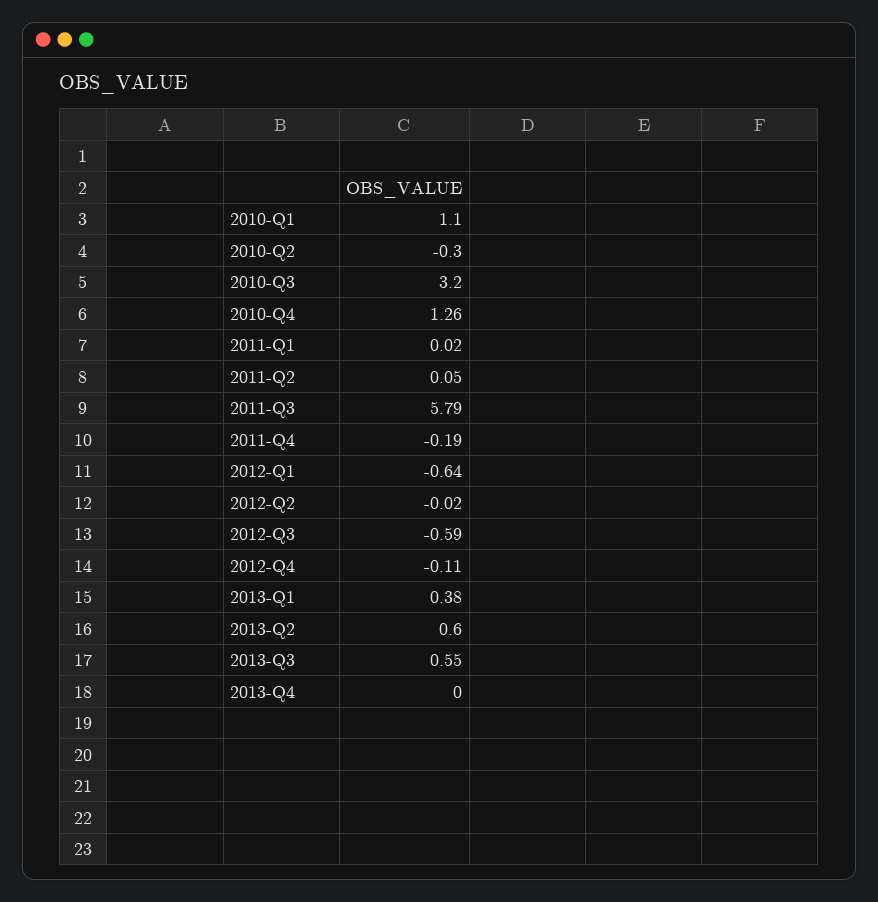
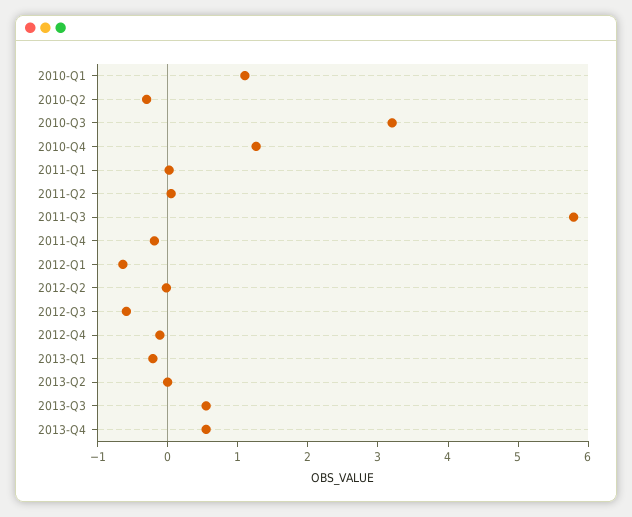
2013-Q1: 0.38 -> -0.2
2013-Q2: 0.6 -> 0
2013-Q4: 0 -> 0.6

